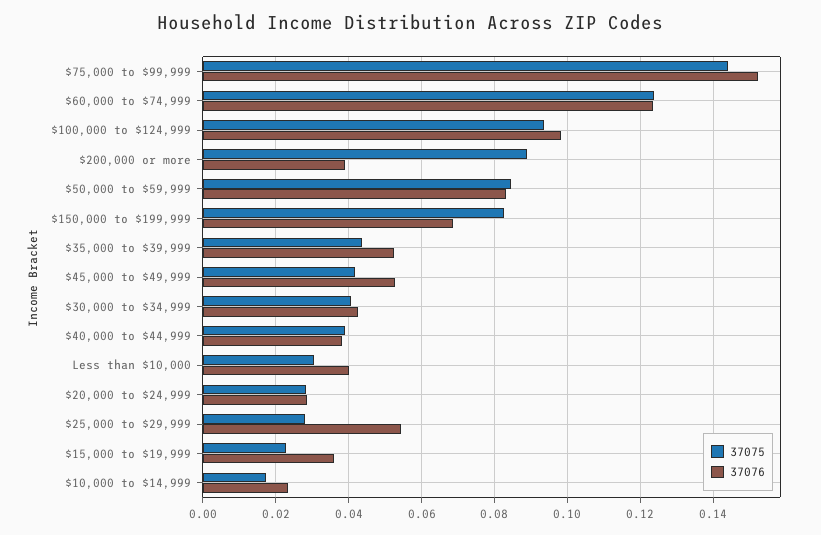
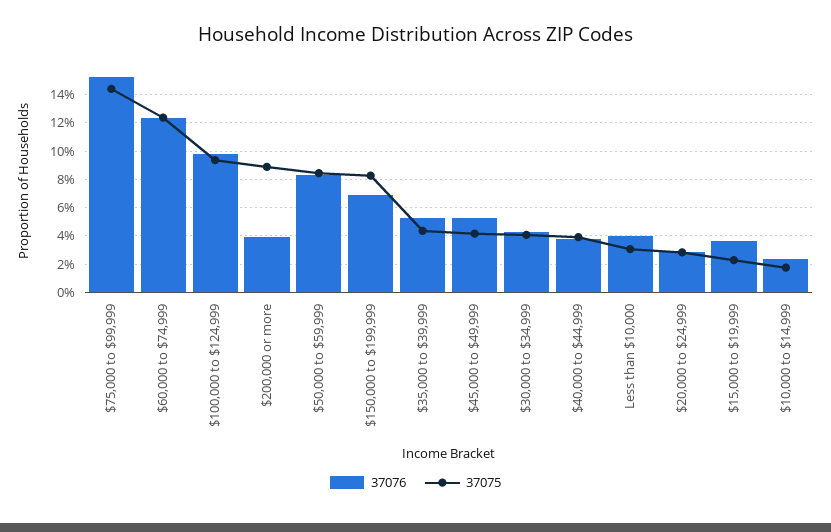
37075, $25,000 to $29,999: 0.028 -> none
37076, $25,000 to $29,999: 0.054 -> none

